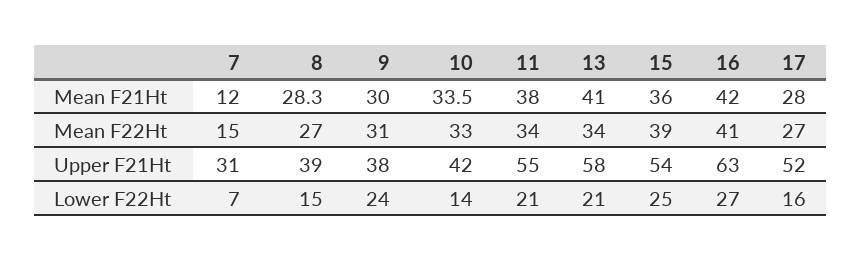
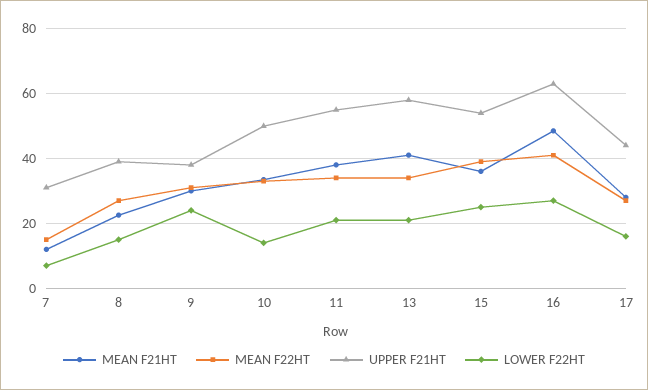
Mean F21Ht, 8: 28.3 -> 22
Mean F21Ht, 16: 42 -> 48
Upper F21Ht, 10: 42 -> 50
Upper F21Ht, 17: 52 -> 44

